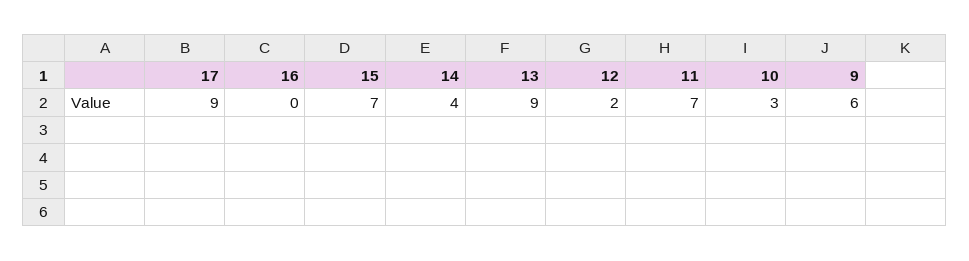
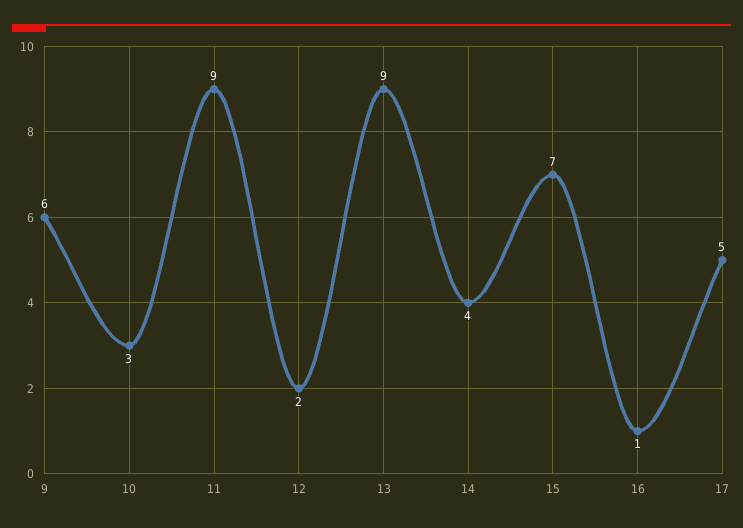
17: 9 -> 5
16: 0 -> 1
11: 7 -> 9

